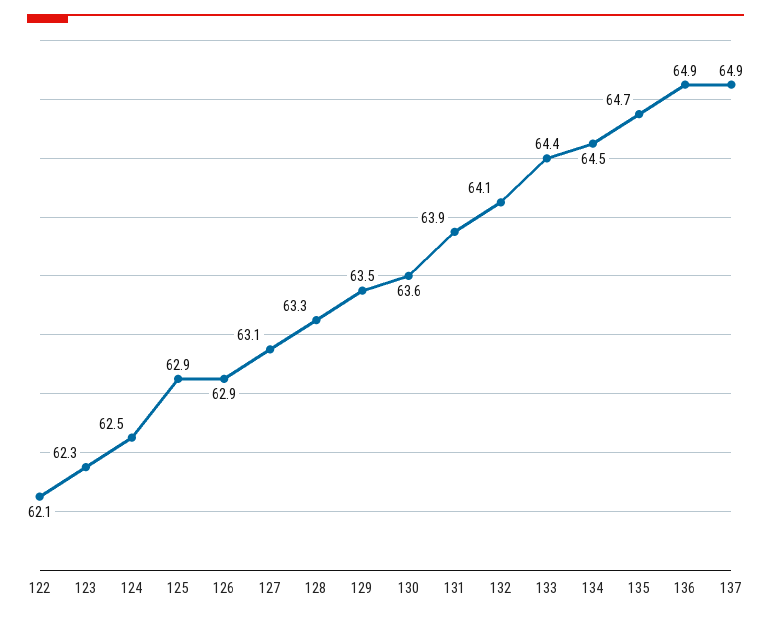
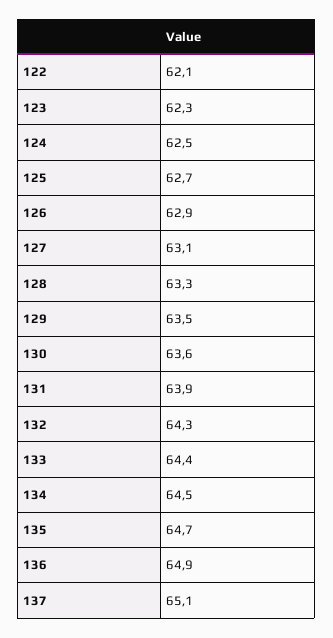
125: 62.9 -> 62.7
132: 64.1 -> 64.3
137: 64.9 -> 65.1

